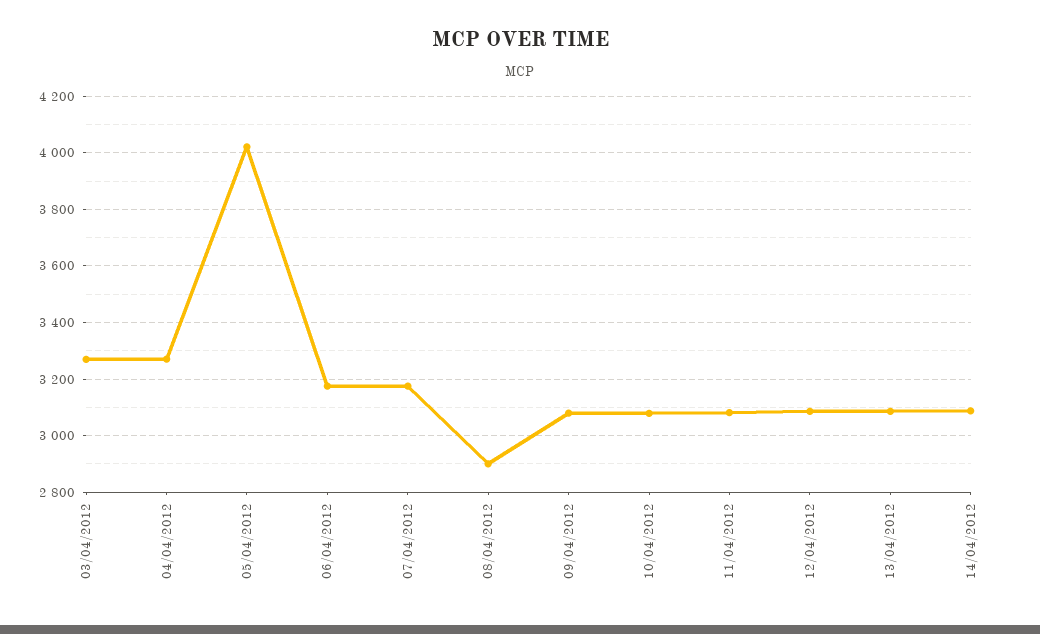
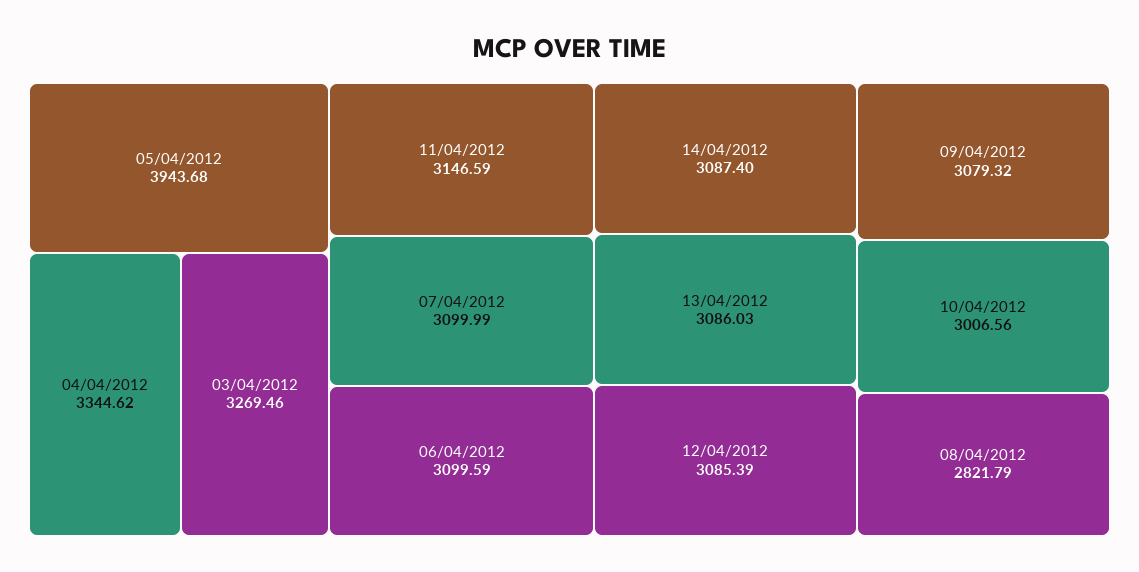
04/04/2012: 3275 -> 3344.62
05/04/2012: 4025 -> 3943.68
06/04/2012: 3175 -> 3099.59
07/04/2012: 3175 -> 3099.99
08/04/2012: 2900 -> 2821.79
10/04/2012: 3075 -> 3006.56
11/04/2012: 3075 -> 3146.59

